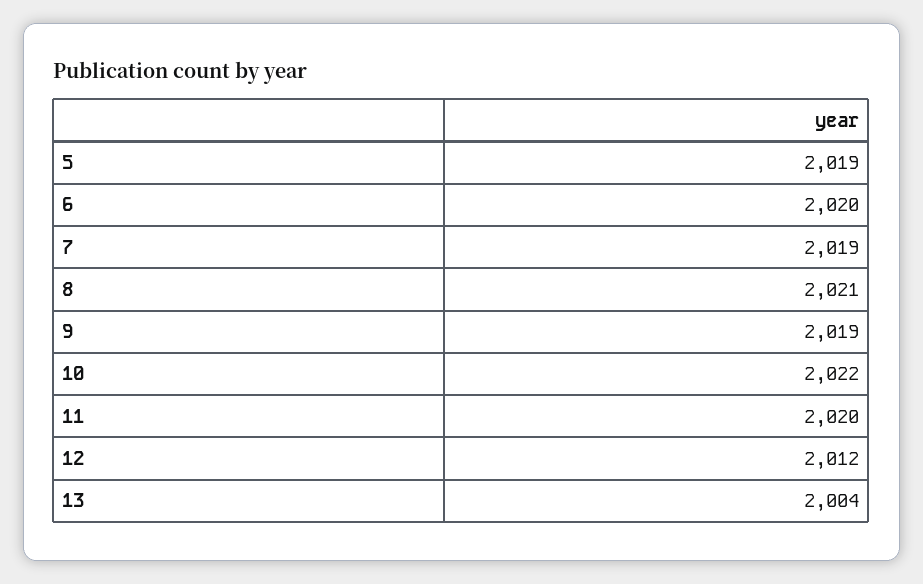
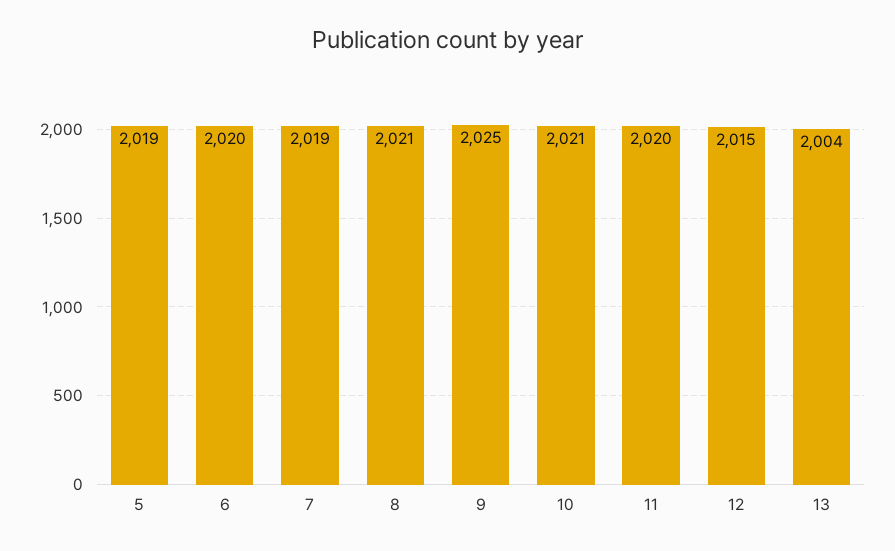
9: 2019 -> 2025
10: 2022 -> 2021
12: 2012 -> 2015

